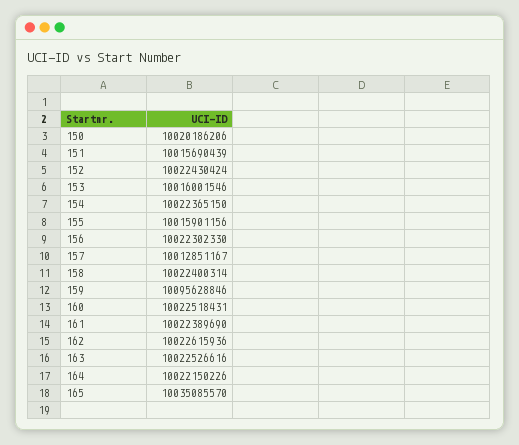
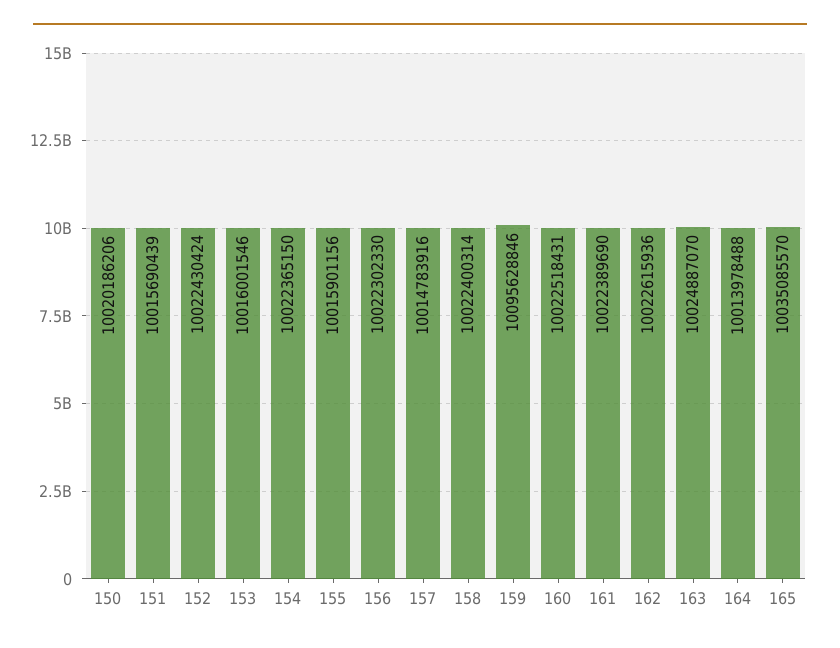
157: 10012851167 -> 10014783916
163: 10022526616 -> 10024887070
164: 10022150226 -> 10013978488

